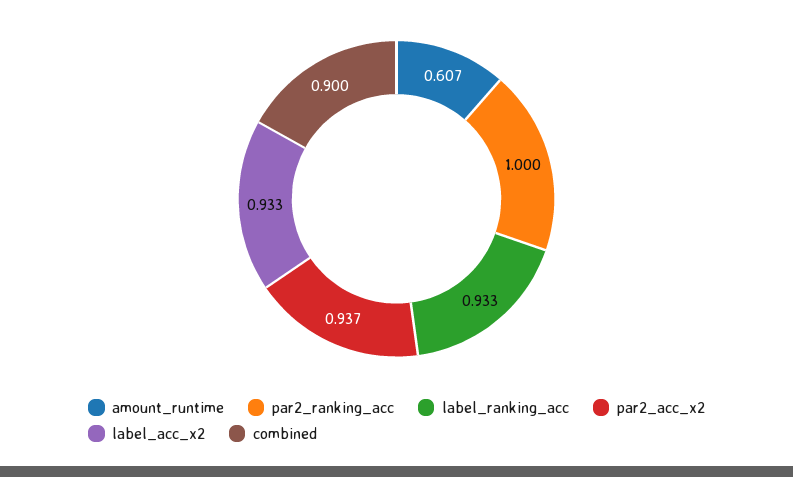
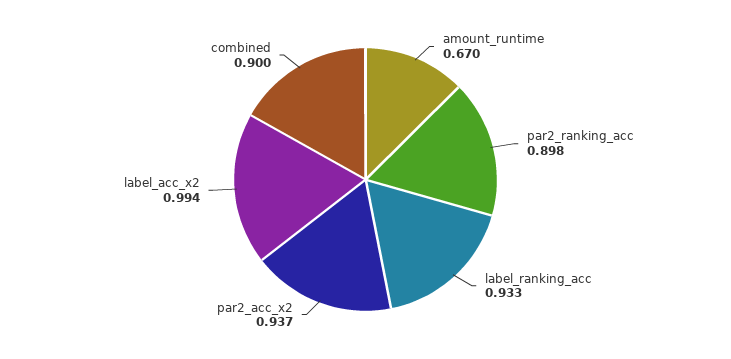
amount_runtime: 0.607 -> 0.67
par2_ranking_acc: 1 -> 0.898
label_acc_x2: 0.933 -> 0.994

